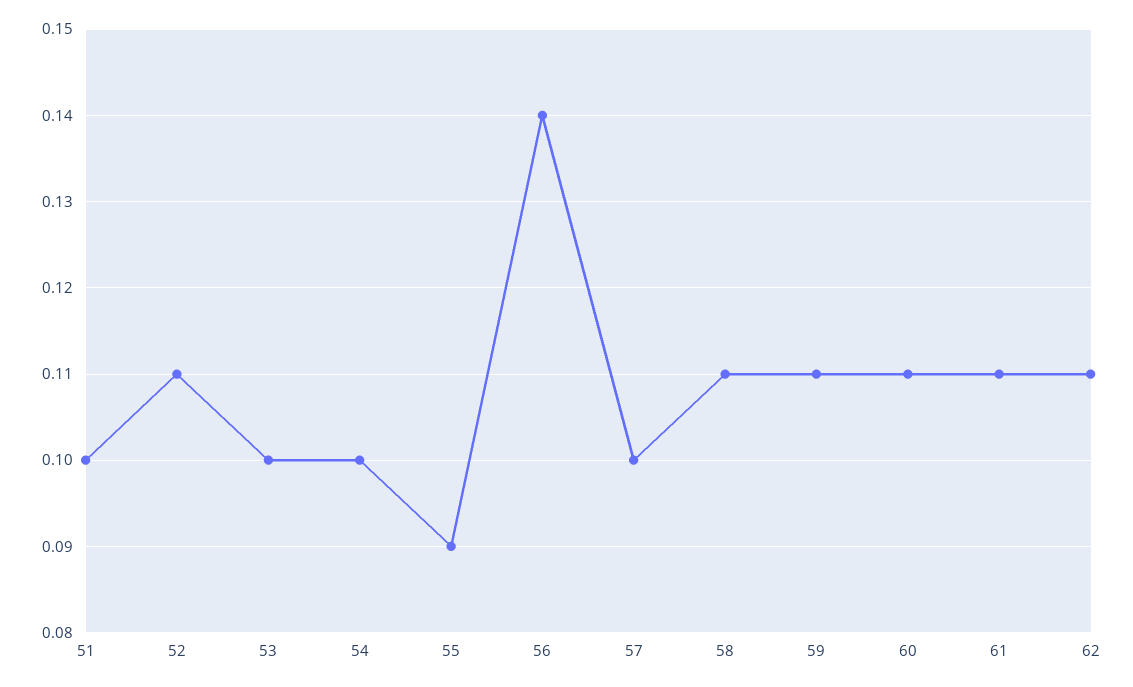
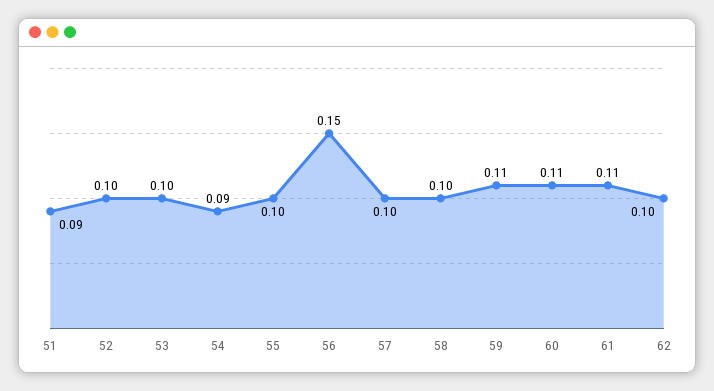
51: 0.1 -> 0.09
52: 0.11 -> 0.1
54: 0.1 -> 0.09
55: 0.09 -> 0.1
56: 0.14 -> 0.15
58: 0.11 -> 0.1
62: 0.11 -> 0.1

